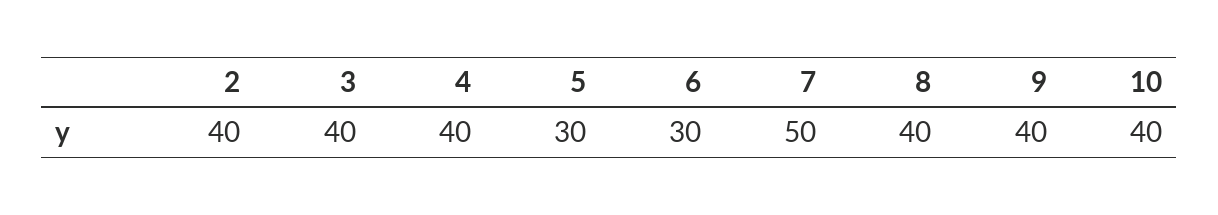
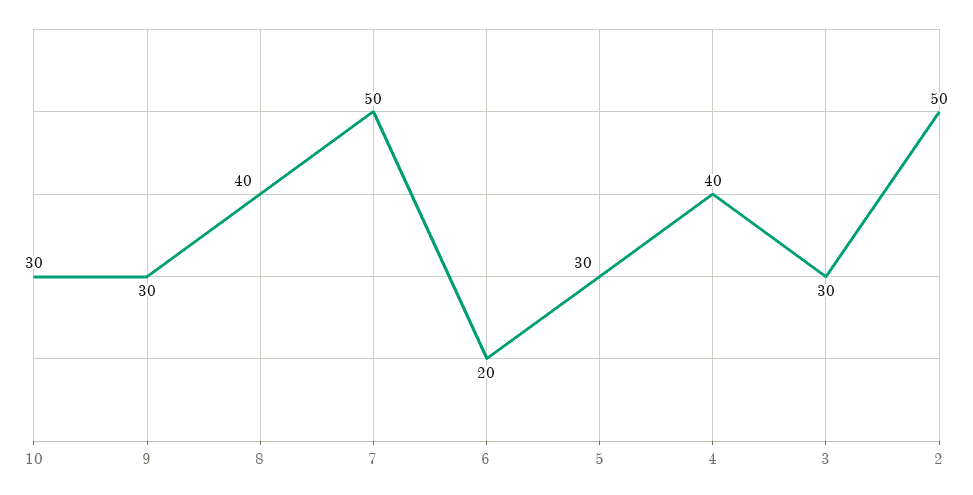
2: 40 -> 50
3: 40 -> 30
6: 30 -> 20
9: 40 -> 30
10: 40 -> 30

